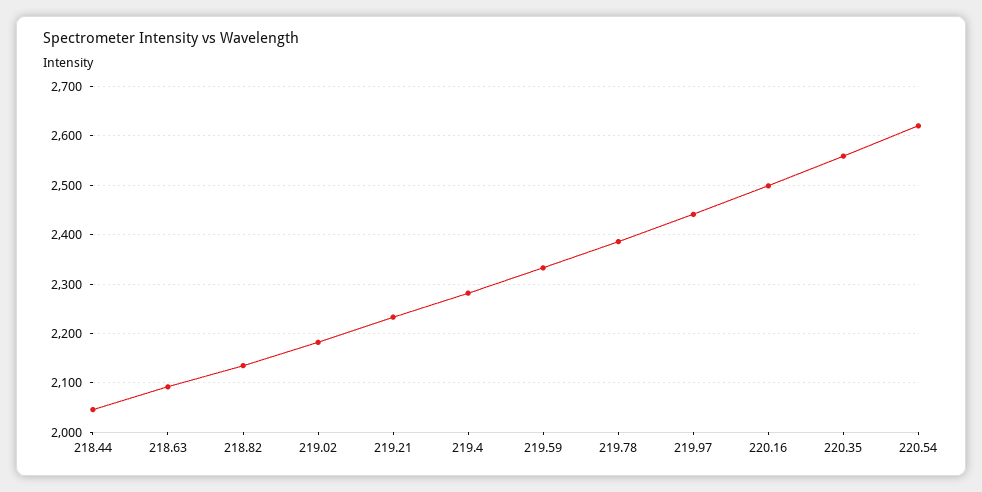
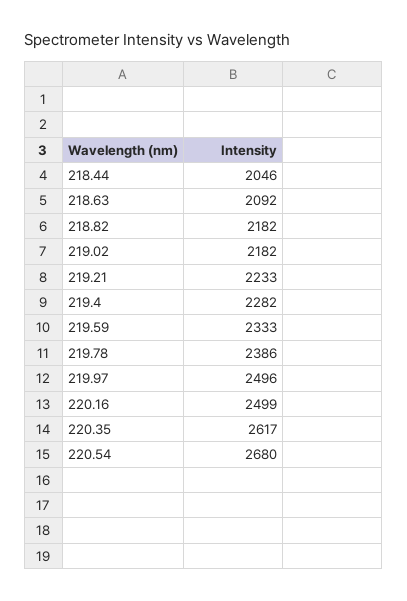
218.82: 2140 -> 2182
219.97: 2440 -> 2496
220.35: 2560 -> 2617
220.54: 2620 -> 2680

